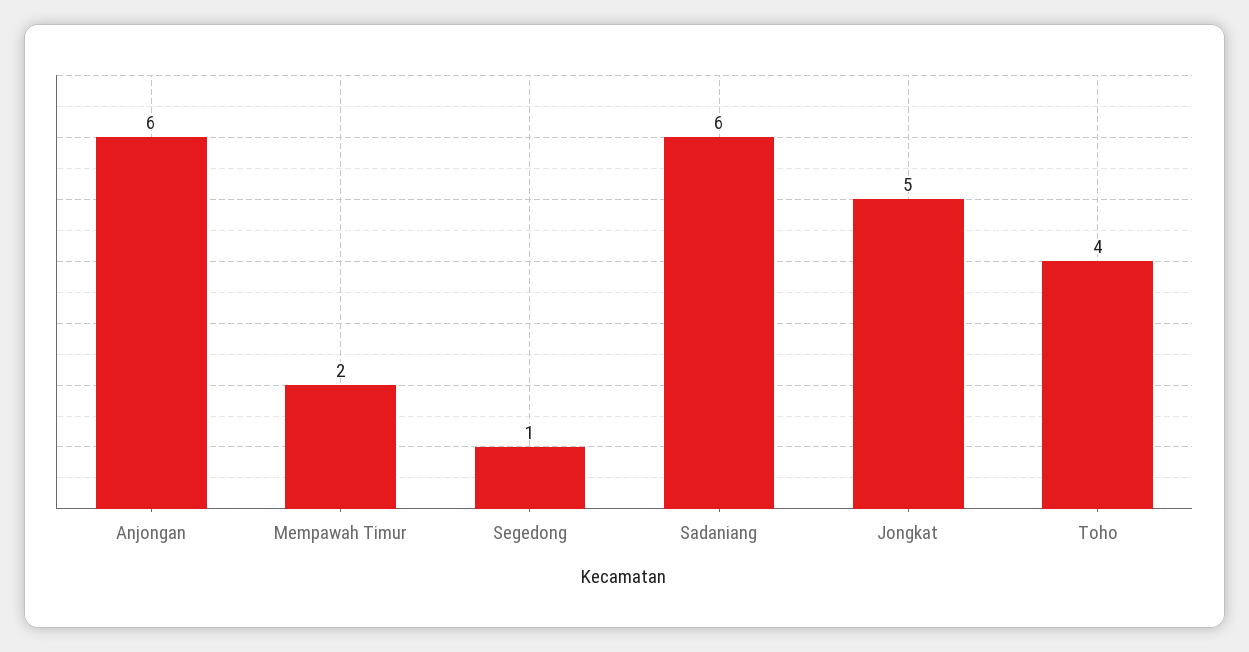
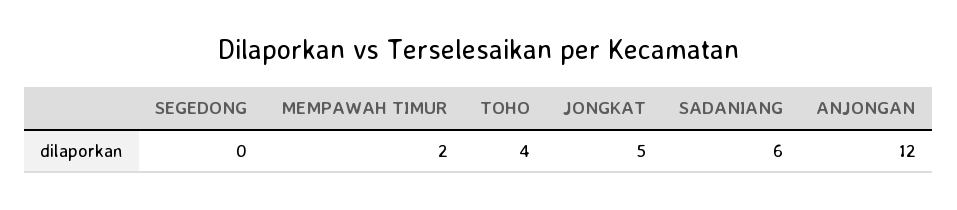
Anjongan: 6 -> 12
Segedong: 1 -> 0

